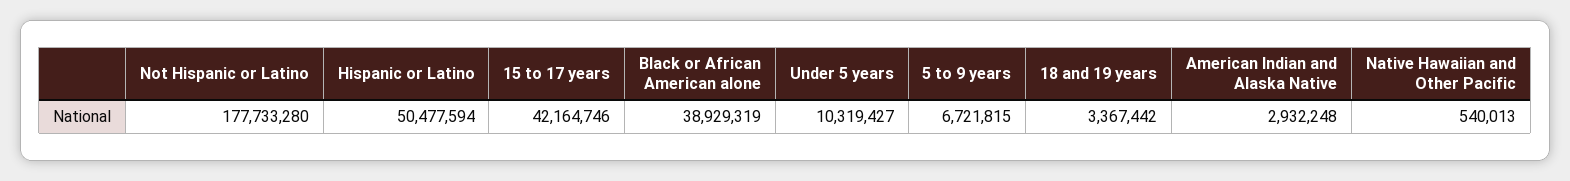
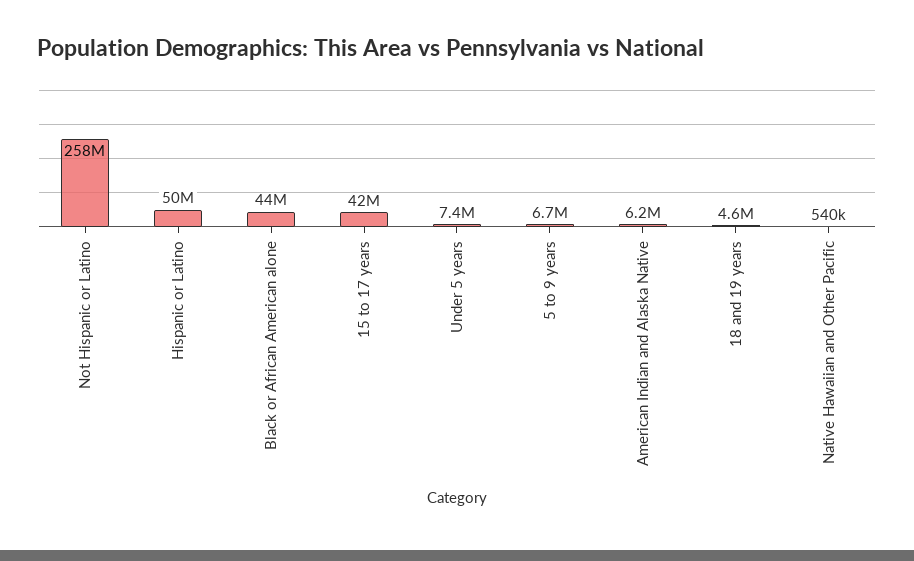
Not Hispanic or Latino: 177733280 -> 258000000
Black or African American alone: 38929319 -> 44000000
Under 5 years: 10319427 -> 7400000
18 and 19 years: 3367442 -> 4600000
American Indian and Alaska Native: 2932248 -> 6200000

